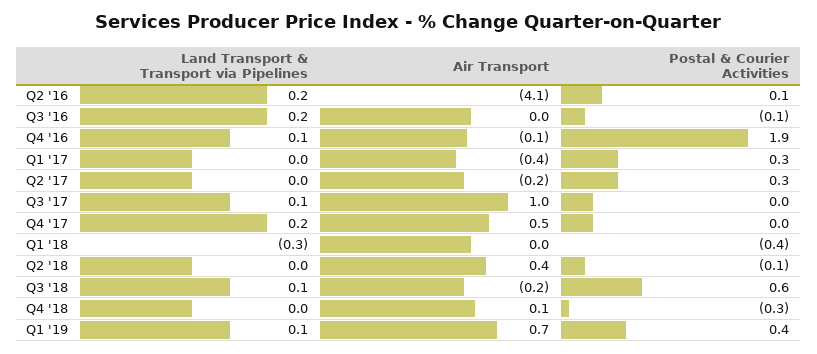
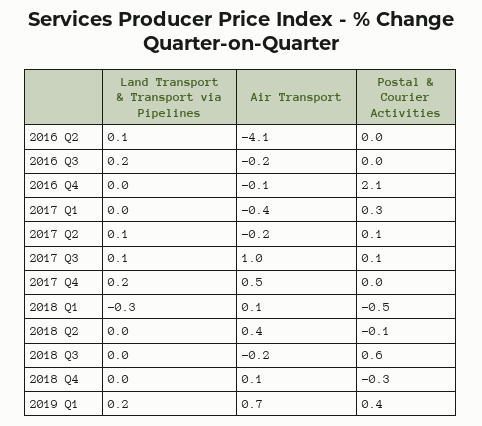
Land Transport & Transport via Pipelines, Q2 '16: 0.2 -> 0.1
Postal & Courier Activities, Q2 '16: 0.1 -> 0
Air Transport, Q3 '16: 0 -> -0.2
Postal & Courier Activities, Q3 '16: -0.1 -> 0
Land Transport & Transport via Pipelines, Q4 '16: 0.1 -> 0
Postal & Courier Activities, Q4 '16: 1.9 -> 2.1
Land Transport & Transport via Pipelines, Q2 '17: 0 -> 0.1
Postal & Courier Activities, Q2 '17: 0.3 -> 0.1
Postal & Courier Activities, Q3 '17: 0 -> 0.1
Air Transport, Q1 '18: 0 -> 0.1
Postal & Courier Activities, Q1 '18: -0.4 -> -0.5
Land Transport & Transport via Pipelines, Q3 '18: 0.1 -> 0
Land Transport & Transport via Pipelines, Q1 '19: 0.1 -> 0.2

